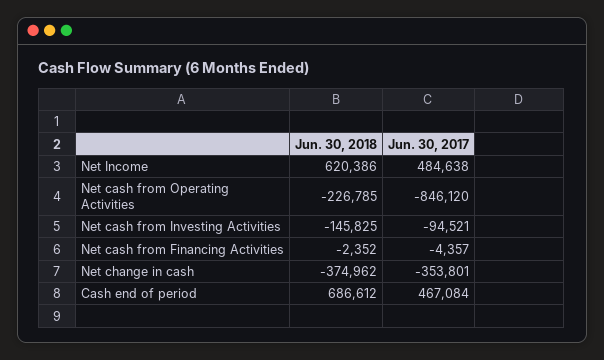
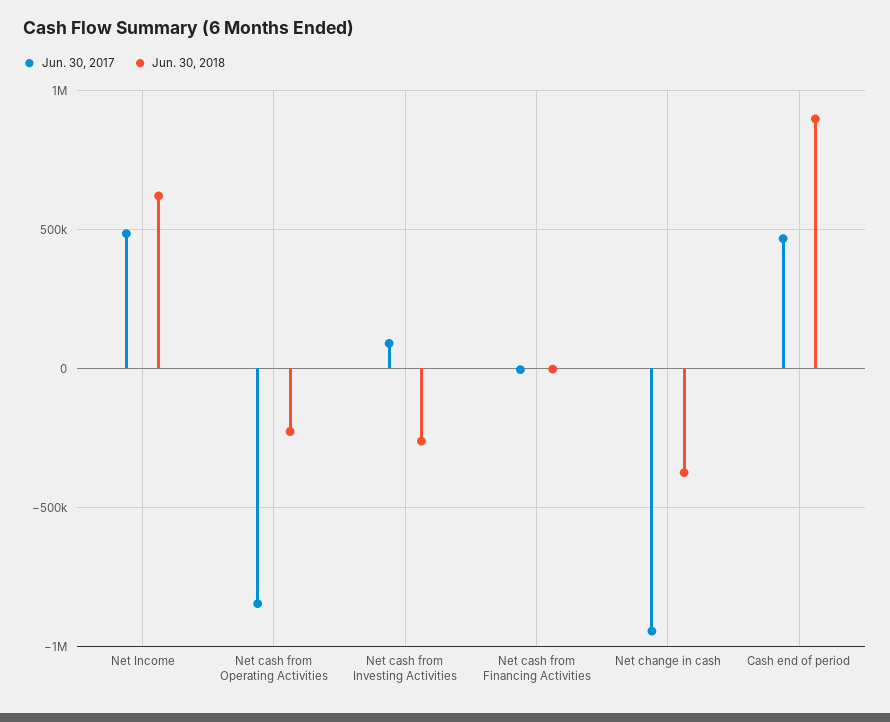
Jun. 30, 2018, Net cash from Investing Activities: -145825 -> -250000
Jun. 30, 2017, Net cash from Investing Activities: -94521 -> 100000
Jun. 30, 2017, Net change in cash: -353801 -> -950000
Jun. 30, 2018, Cash end of period: 686612 -> 900000

